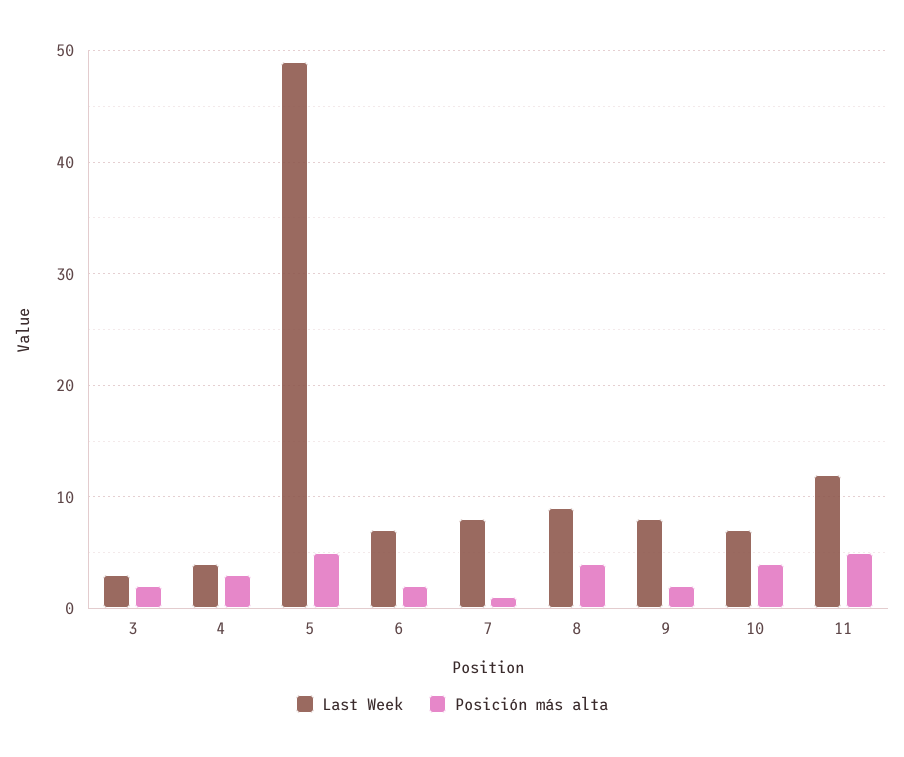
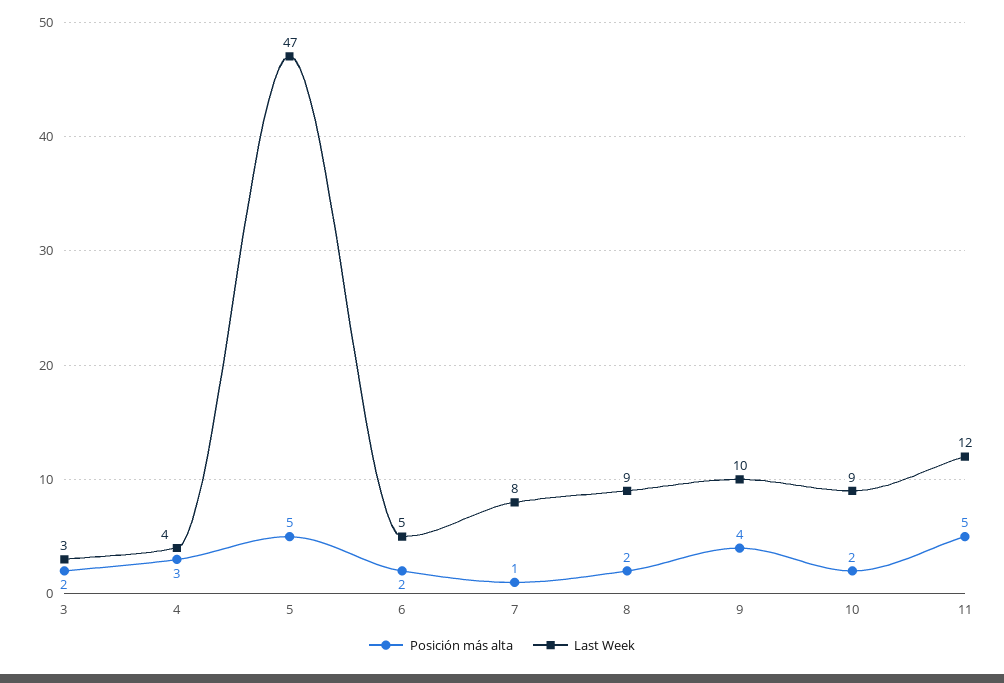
Last Week, 5: 49 -> 47
Last Week, 6: 7 -> 5
Posición más alta, 8: 4 -> 2
Last Week, 9: 8 -> 10
Posición más alta, 9: 2 -> 4
Last Week, 10: 7 -> 9
Posición más alta, 10: 4 -> 2

